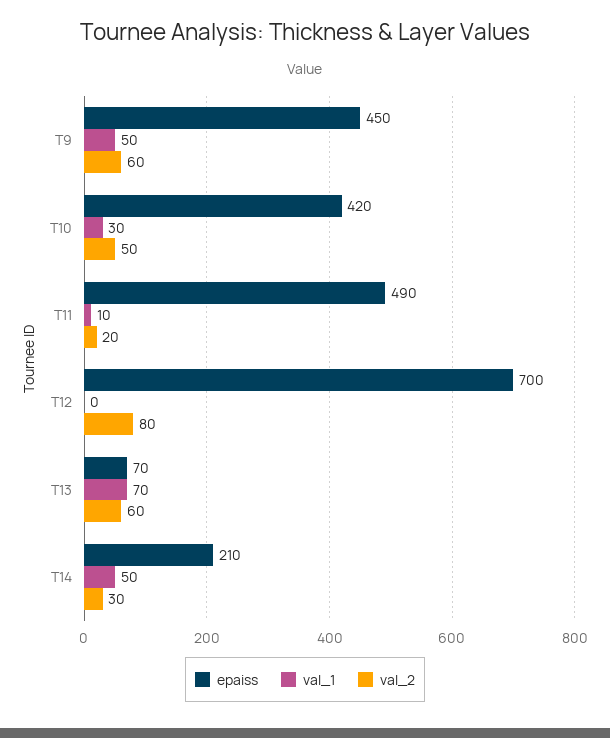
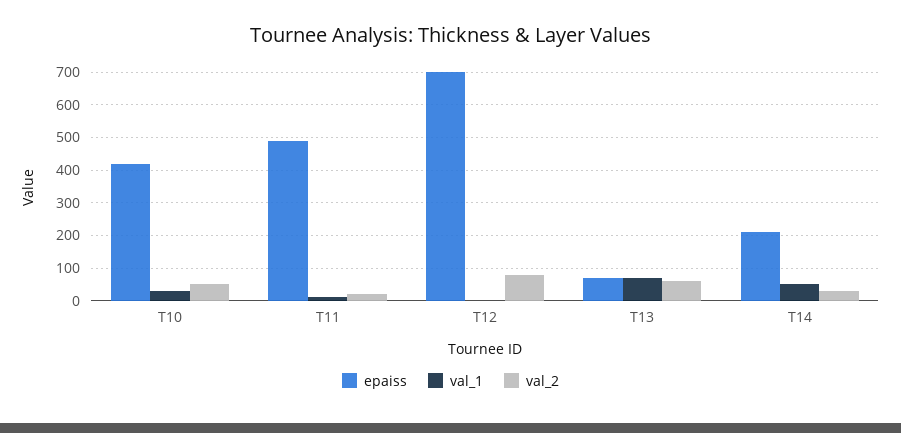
epaiss, T9: 450 -> none
val_1, T9: 50 -> none
val_2, T9: 60 -> none

